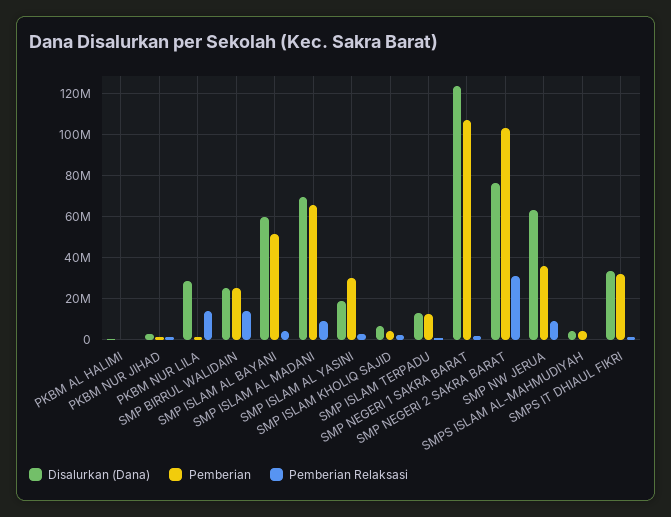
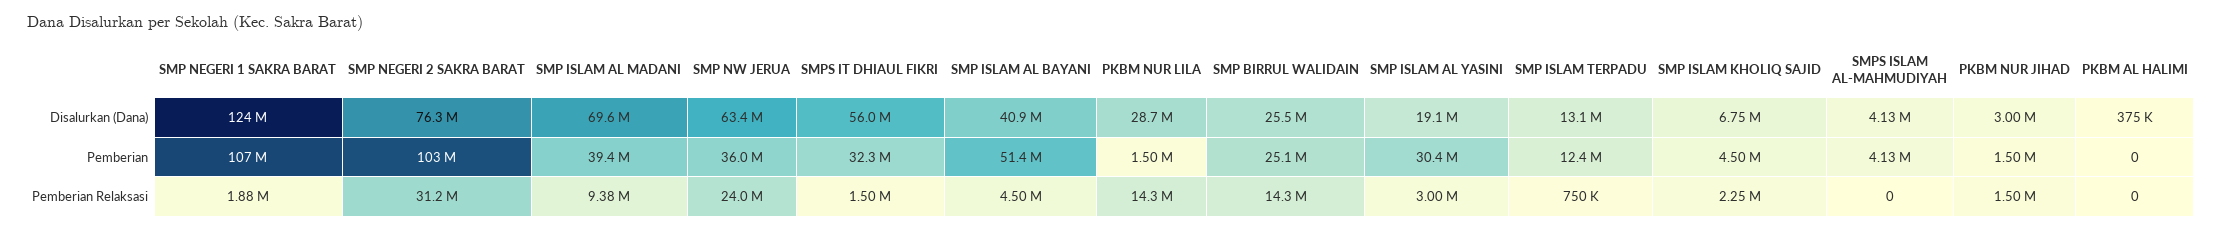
Disalurkan (Dana), SMP ISLAM AL BAYANI: 60000000 -> 40900000
Pemberian, SMP ISLAM AL MADANI: 65000000 -> 39400000
Pemberian Relaksasi, SMP NW JERUA: 10000000 -> 24000000
Disalurkan (Dana), SMPS IT DHIAUL FIKRI: 35000000 -> 56000000

